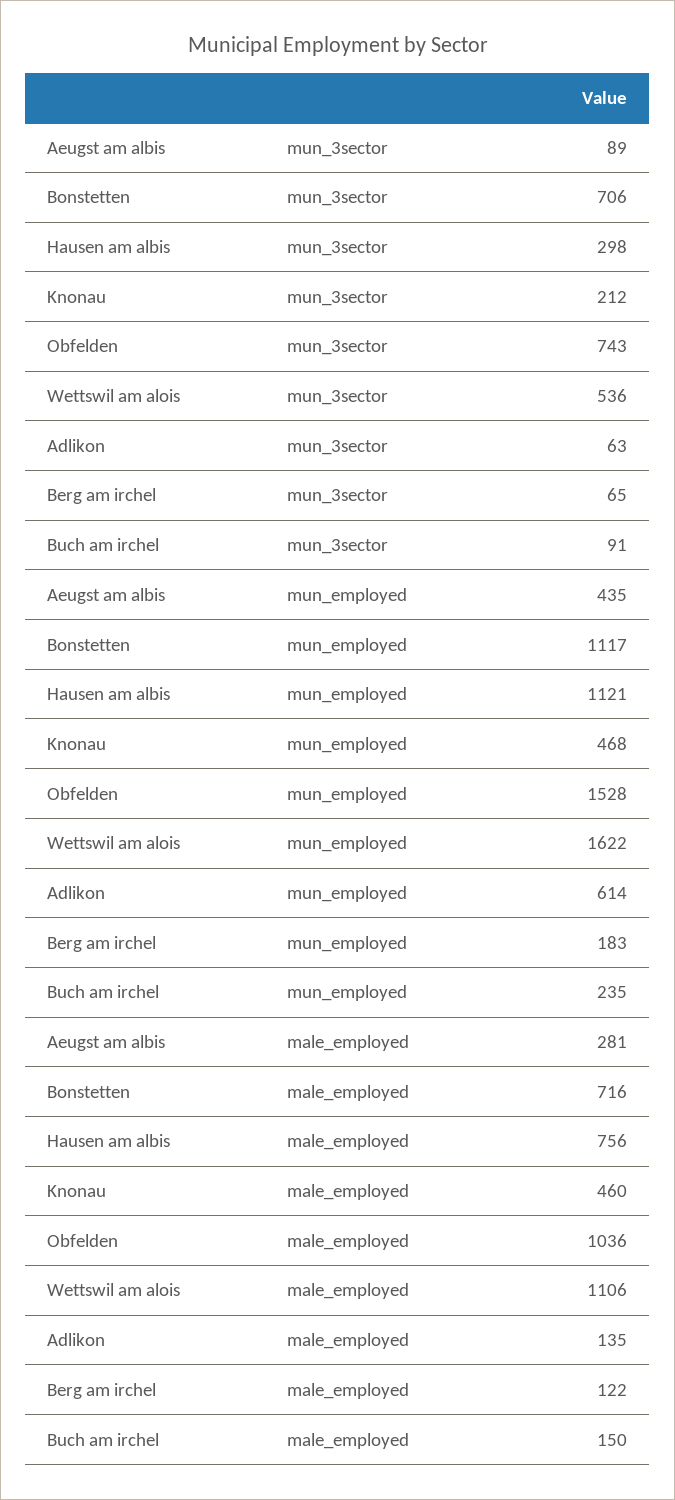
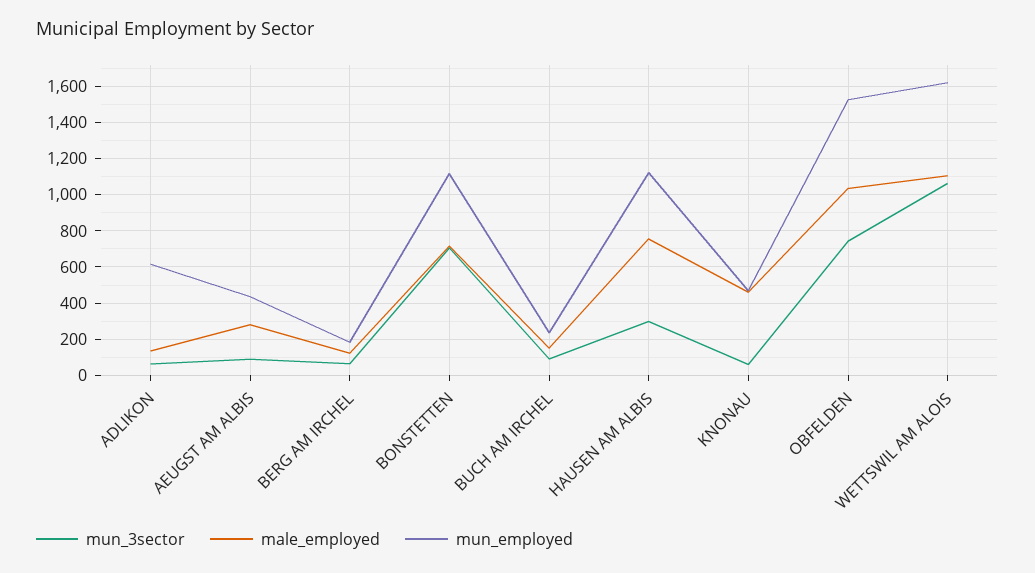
mun_3sector, Knonau: 212 -> 50
mun_3sector, Wettswil am alois: 536 -> 1050

